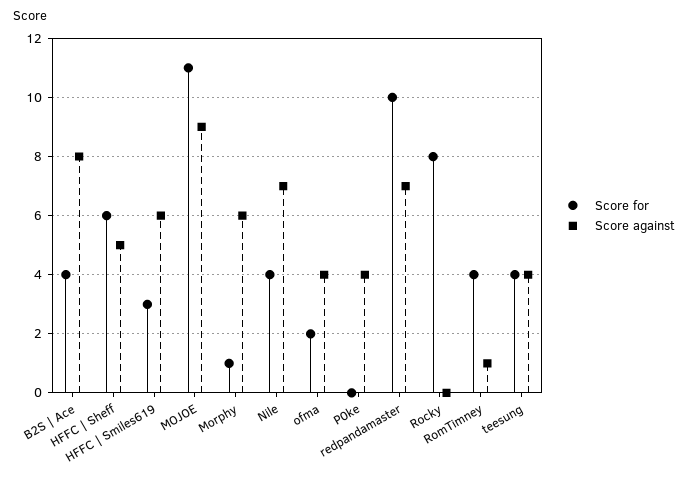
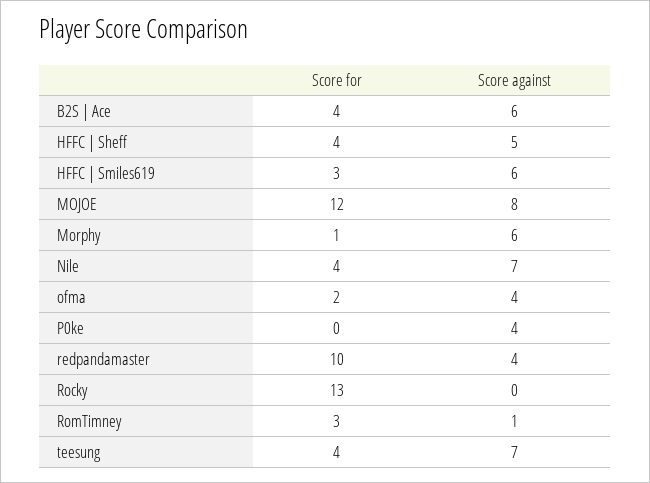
Score against, B2S | Ace: 8 -> 6
Score for, HFFC | Sheff: 6 -> 4
Score for, MOJOE: 11 -> 12
Score against, MOJOE: 9 -> 8
Score against, redpandamaster: 7 -> 4
Score for, Rocky: 8 -> 13
Score for, RomTimney: 4 -> 3
Score against, teesung: 4 -> 7

